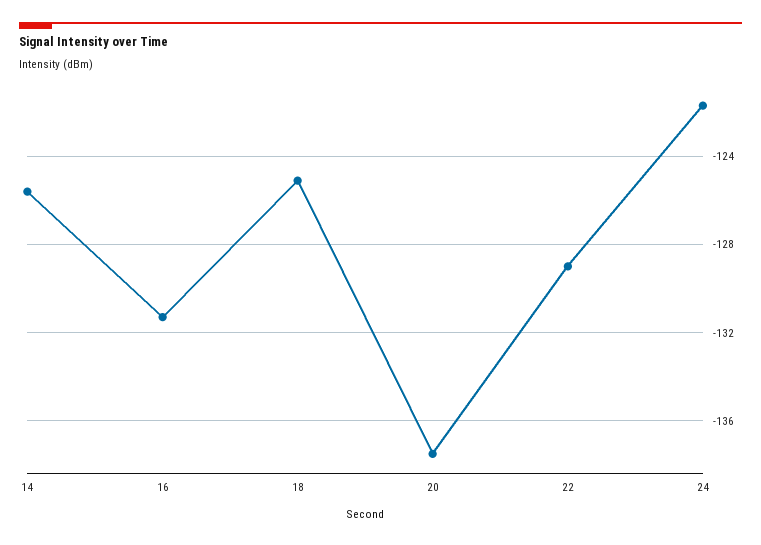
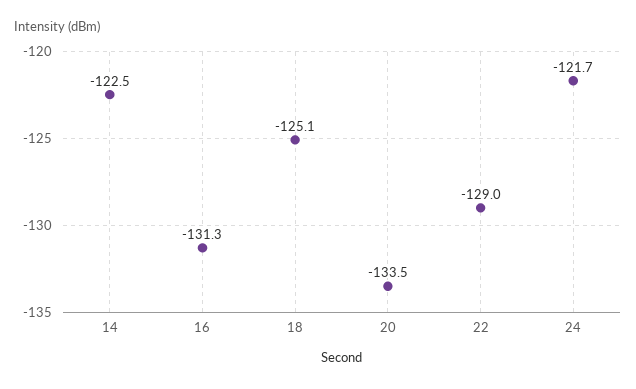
14: -125.5 -> -122.5
20: -137.5 -> -133.5

